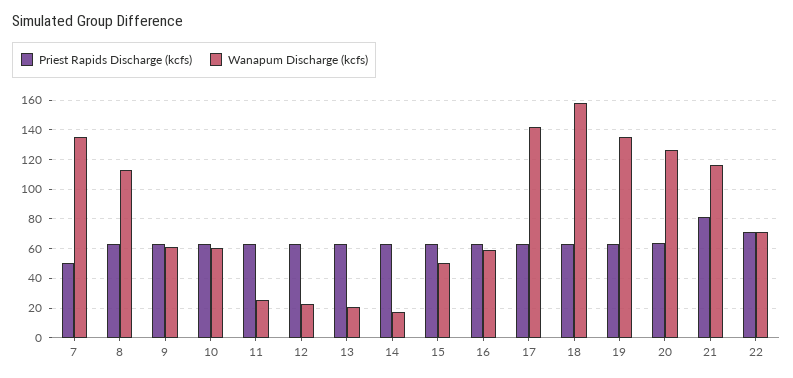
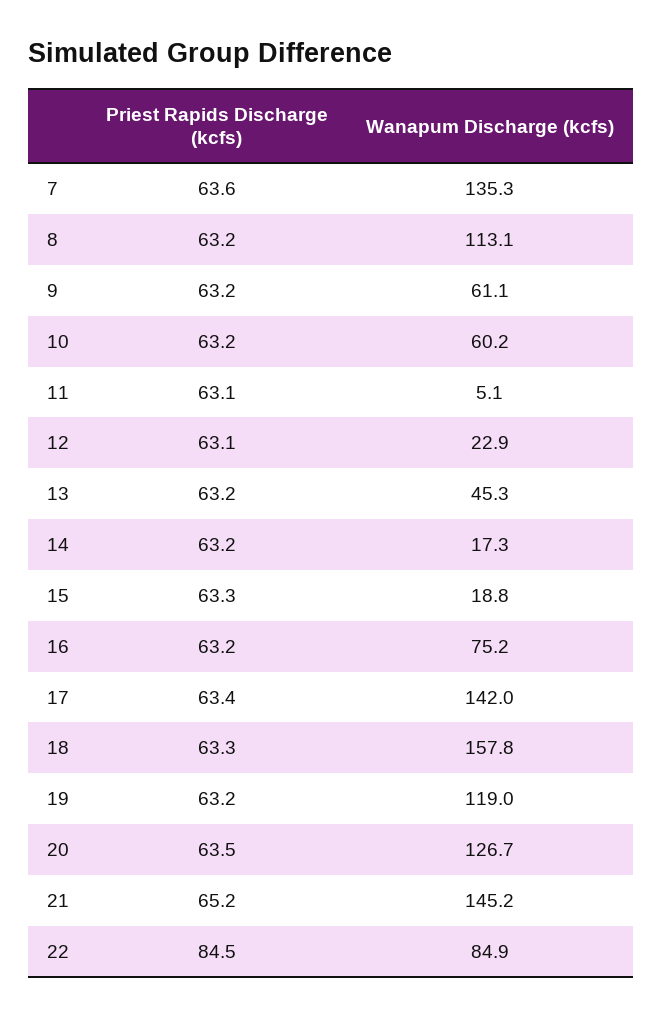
Priest Rapids Discharge (kcfs), 7: 50 -> 63.6
Wanapum Discharge (kcfs), 11: 25 -> 5.1
Wanapum Discharge (kcfs), 13: 20 -> 45.3
Wanapum Discharge (kcfs), 15: 50 -> 18.8
Wanapum Discharge (kcfs), 16: 60 -> 75.2
Wanapum Discharge (kcfs), 19: 135 -> 119
Priest Rapids Discharge (kcfs), 21: 80 -> 65.2
Wanapum Discharge (kcfs), 21: 115 -> 145.2
Priest Rapids Discharge (kcfs), 22: 70 -> 84.5
Wanapum Discharge (kcfs), 22: 70 -> 84.9

